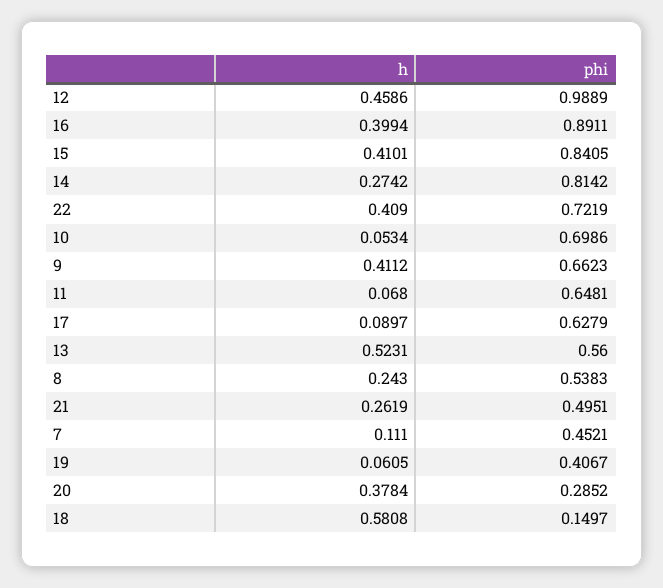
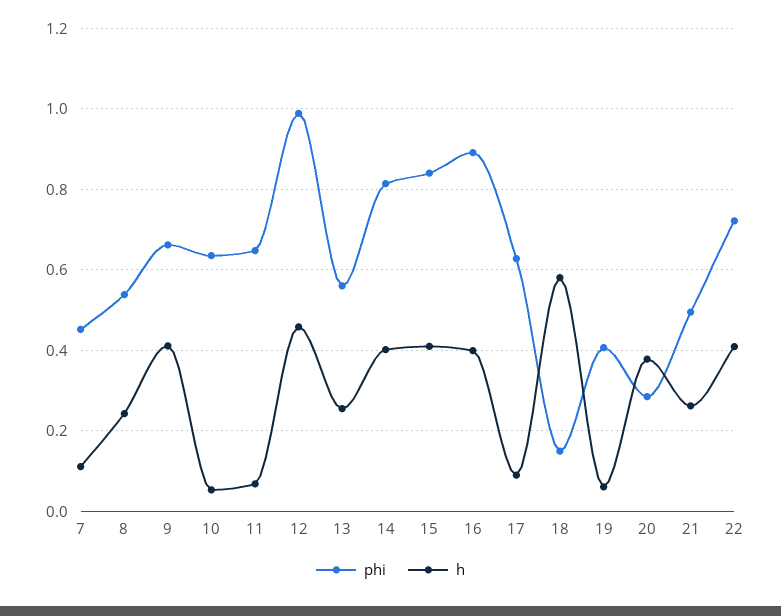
h, 14: 0.2742 -> 0.4
phi, 10: 0.6986 -> 0.64
h, 13: 0.5231 -> 0.26

